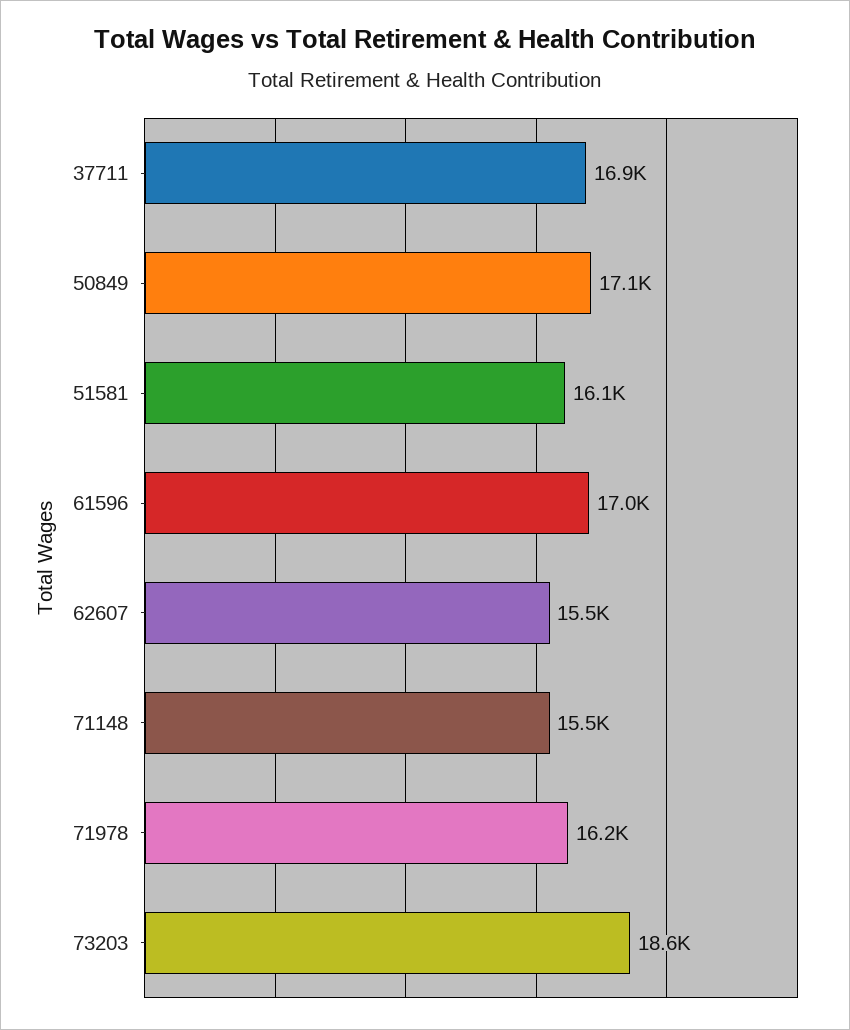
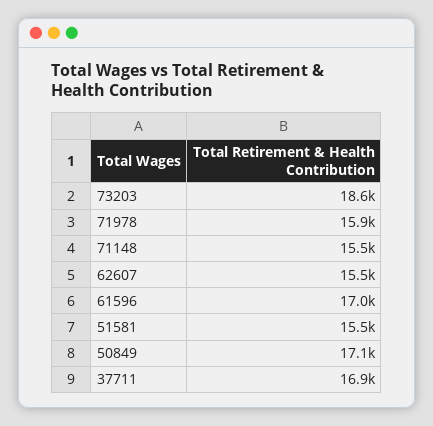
51581: 16100 -> 15500
71978: 16200 -> 15900

